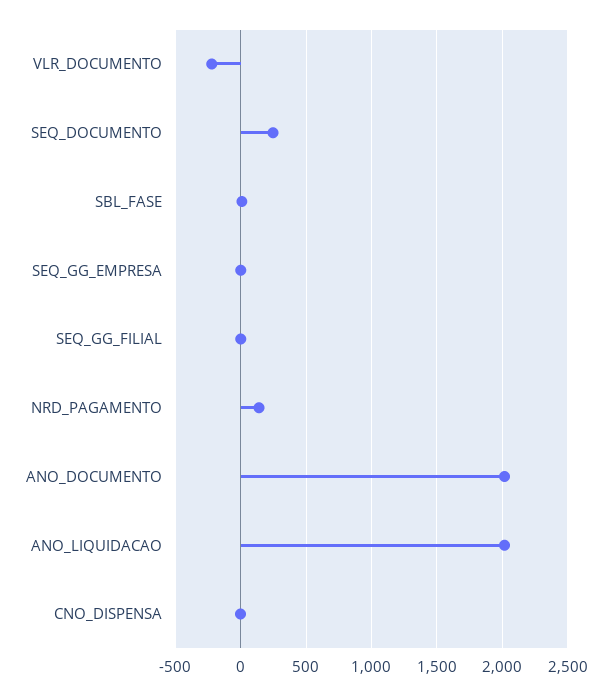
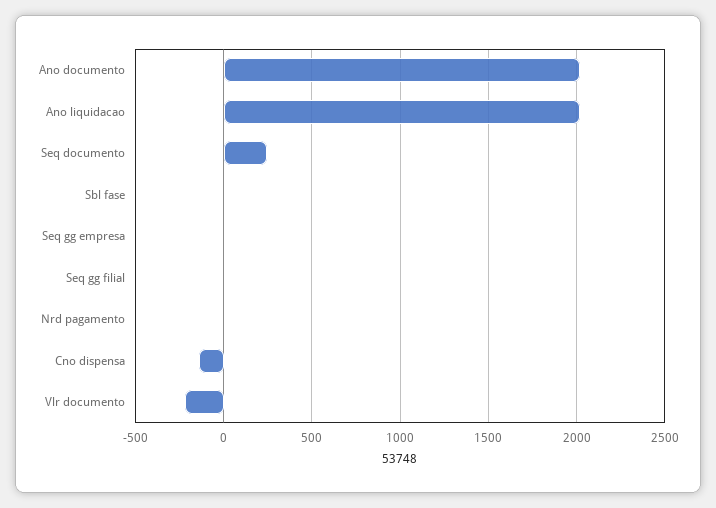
NRD_PAGAMENTO: 150 -> 0
CNO_DISPENSA: 0 -> -150

